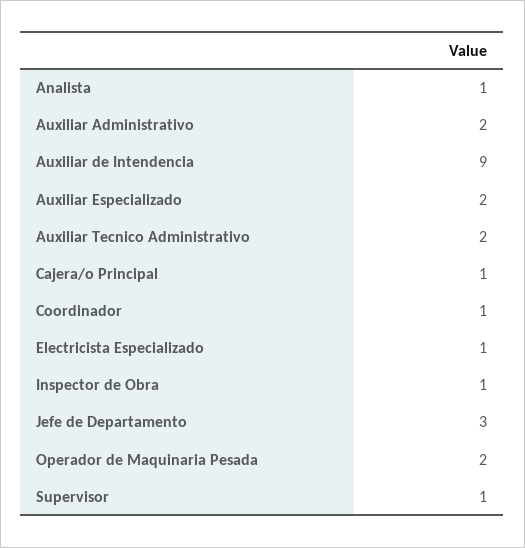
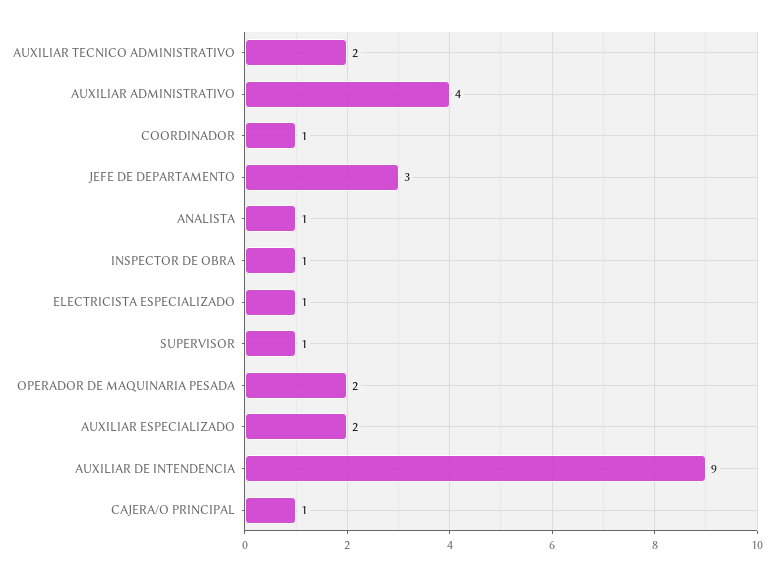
Auxiliar Administrativo: 2 -> 4

